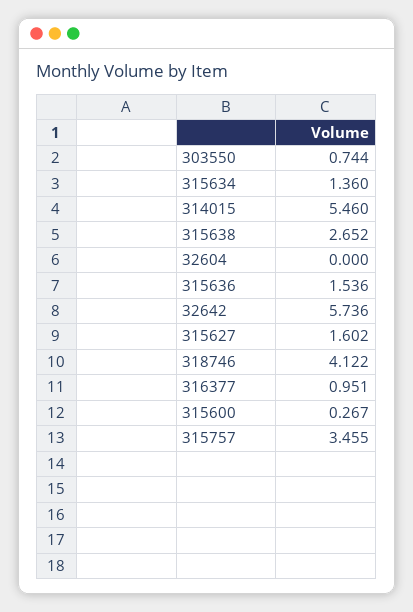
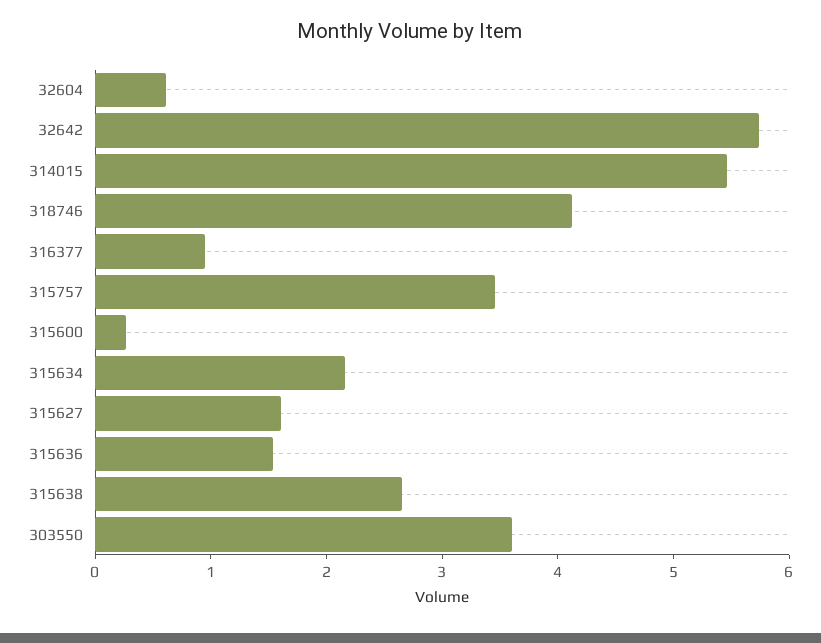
303550: 0.744 -> 3.6
315634: 1.36 -> 2.2
32604: 0 -> 0.6

